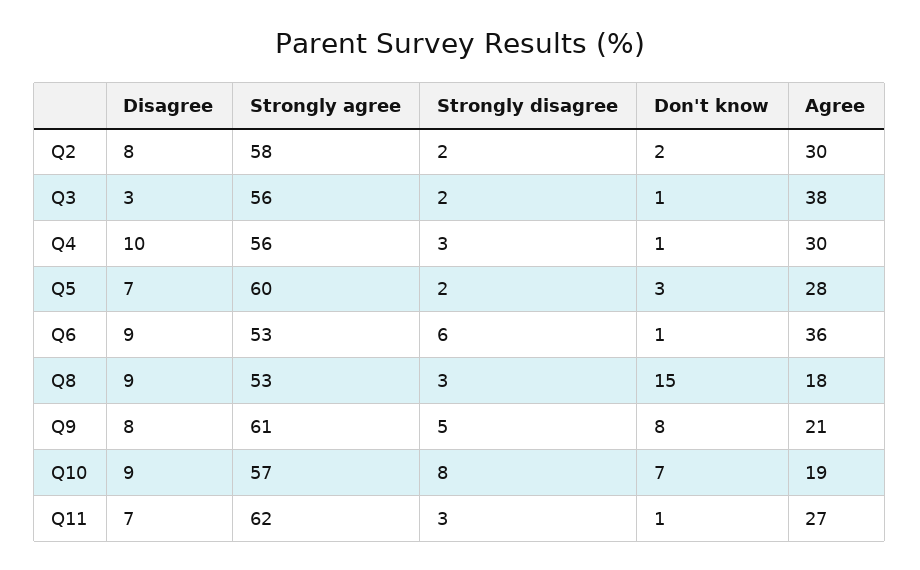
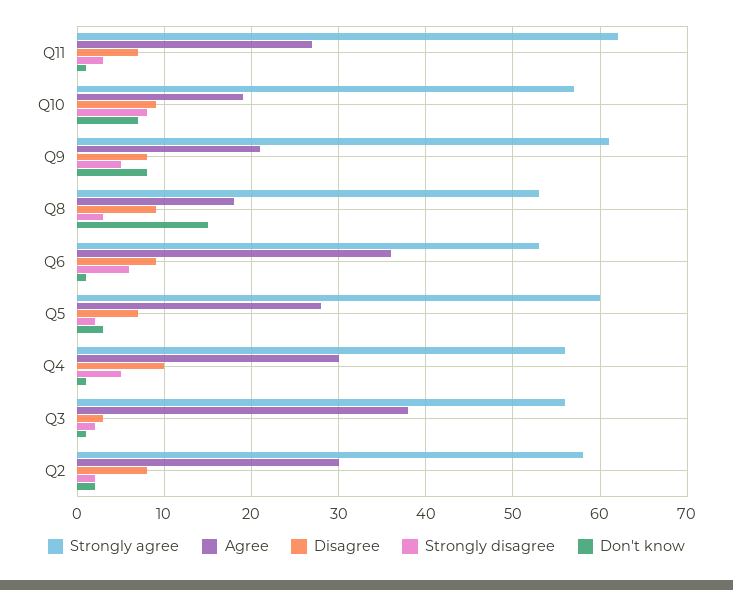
Strongly disagree, Q4: 3 -> 5

